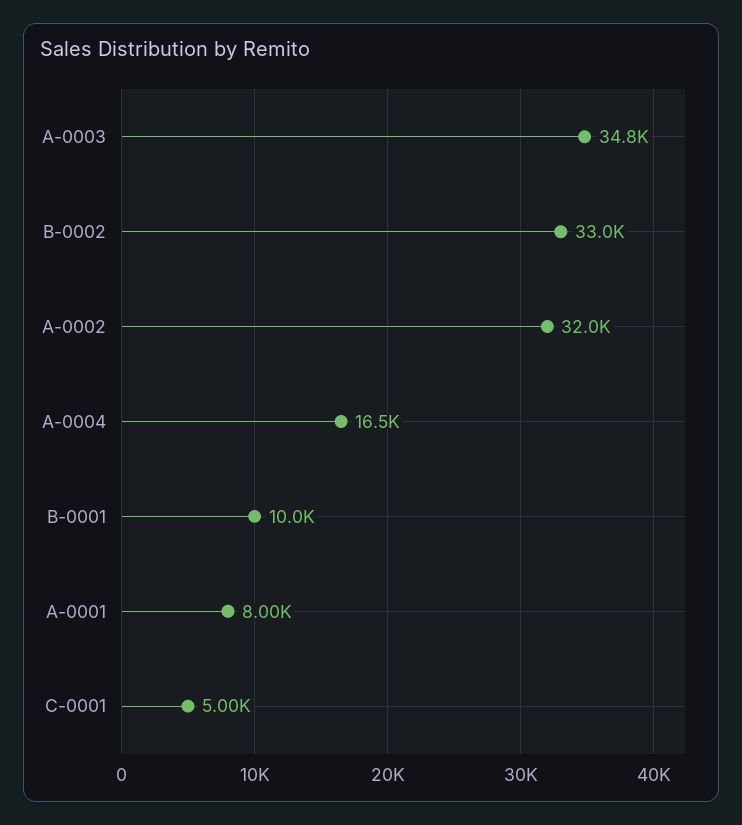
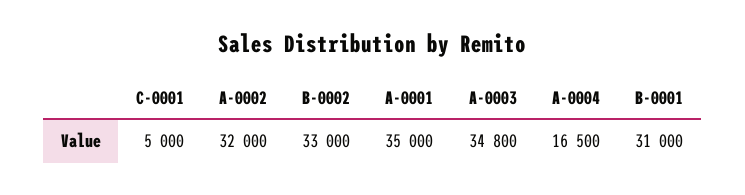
B-0001: 10000 -> 31000
A-0001: 8000 -> 35000

